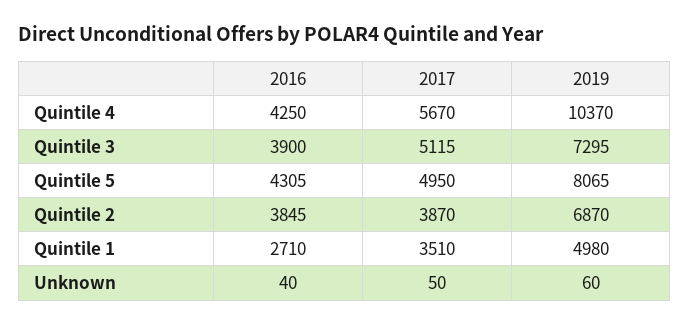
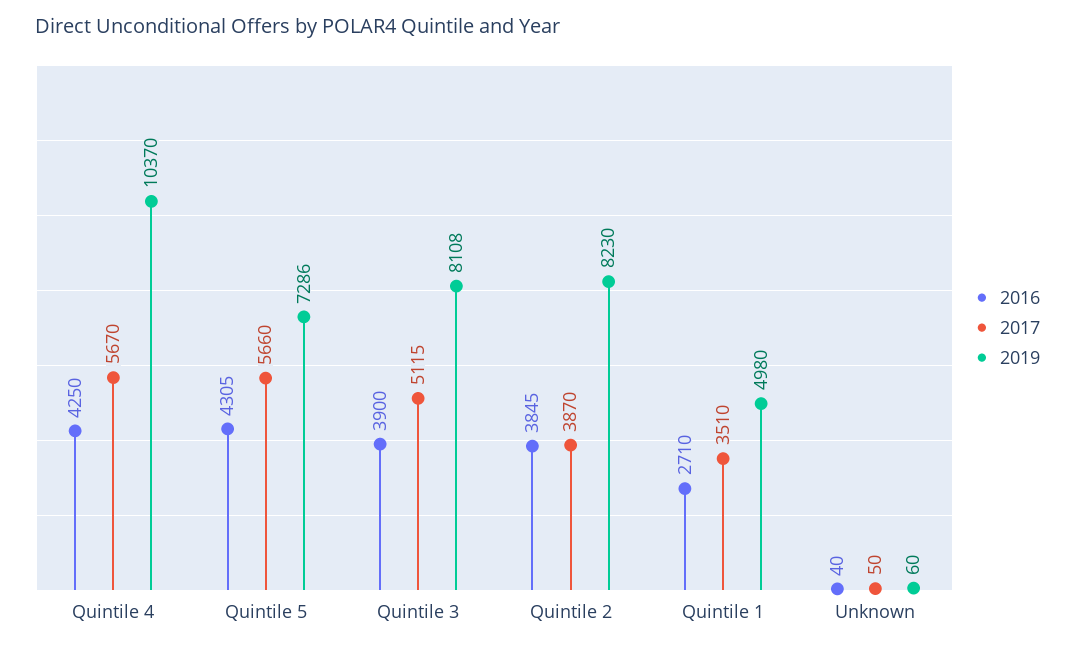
2019, Quintile 3: 7295 -> 8108
2017, Quintile 5: 4950 -> 5660
2019, Quintile 5: 8065 -> 7286
2019, Quintile 2: 6870 -> 8230

